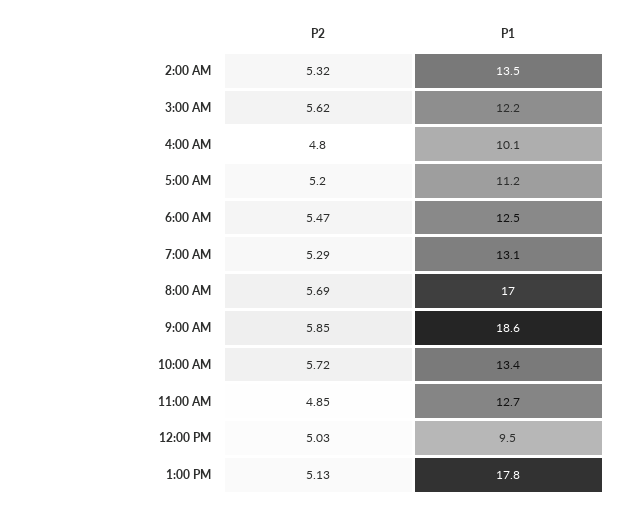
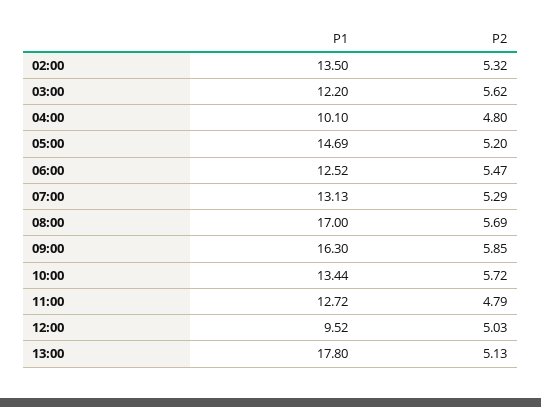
P1, 5:00 AM: 11.2 -> 14.69
P1, 9:00 AM: 18.6 -> 16.3
P2, 11:00 AM: 4.85 -> 4.79

